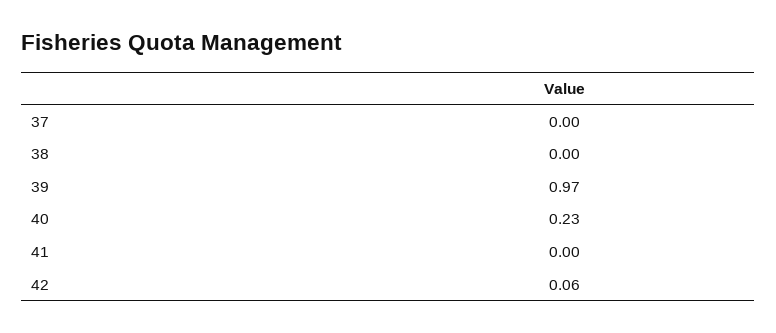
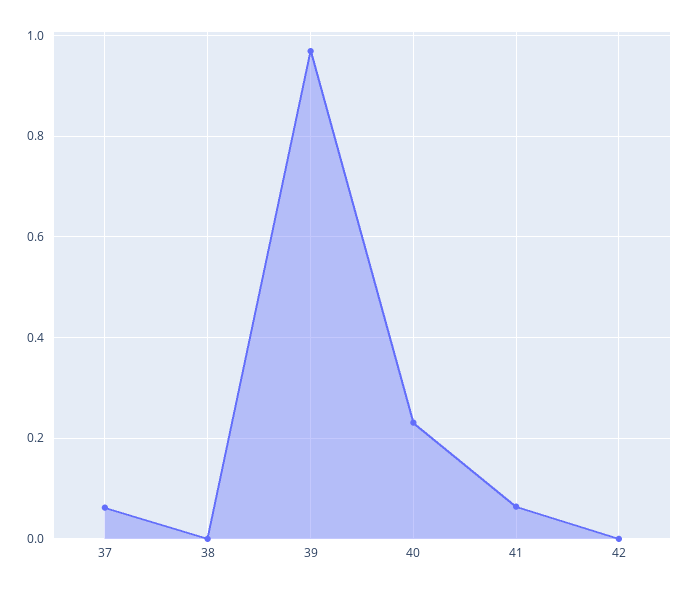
37: 0 -> 0.06
41: 0 -> 0.06
42: 0.06 -> 0

